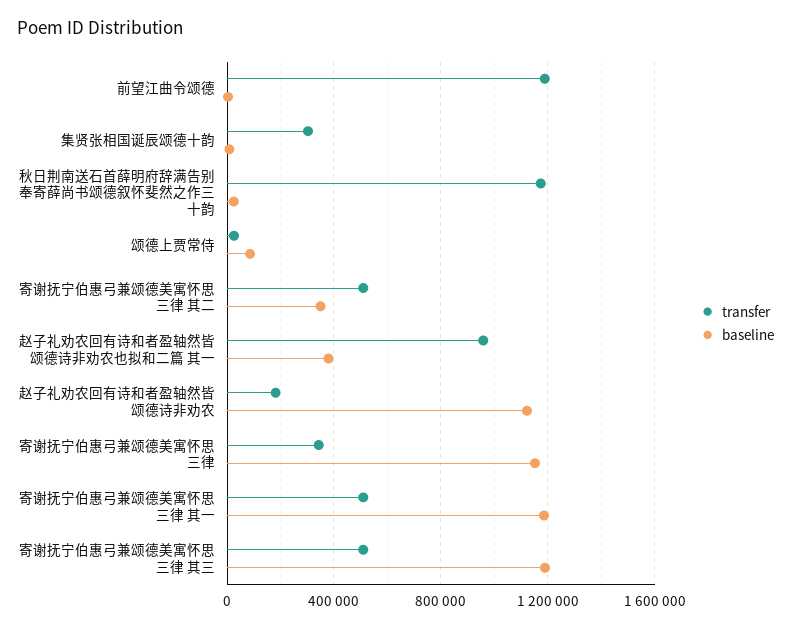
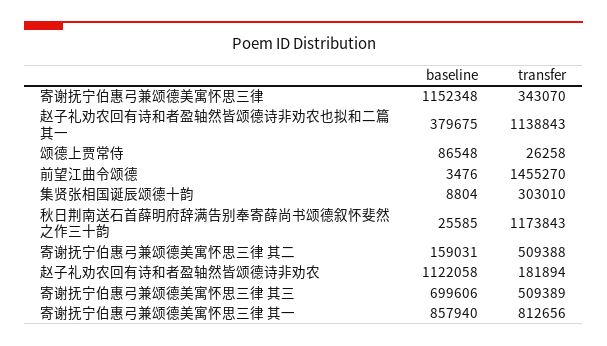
transfer, 前望江曲令颂德: 1200000 -> 1455270
baseline, 寄谢抚宁伯惠弓兼颂德美寓怀思三律 其二: 350000 -> 159031
transfer, 赵子礼劝农回有诗和者盈轴然皆颂德诗非劝农也拟和二篇 其一: 950000 -> 1138843
transfer, 寄谢抚宁伯惠弓兼颂德美寓怀思三律 其一: 500000 -> 812656
baseline, 寄谢抚宁伯惠弓兼颂德美寓怀思三律 其一: 1200000 -> 857940
baseline, 寄谢抚宁伯惠弓兼颂德美寓怀思三律 其三: 1200000 -> 699606

